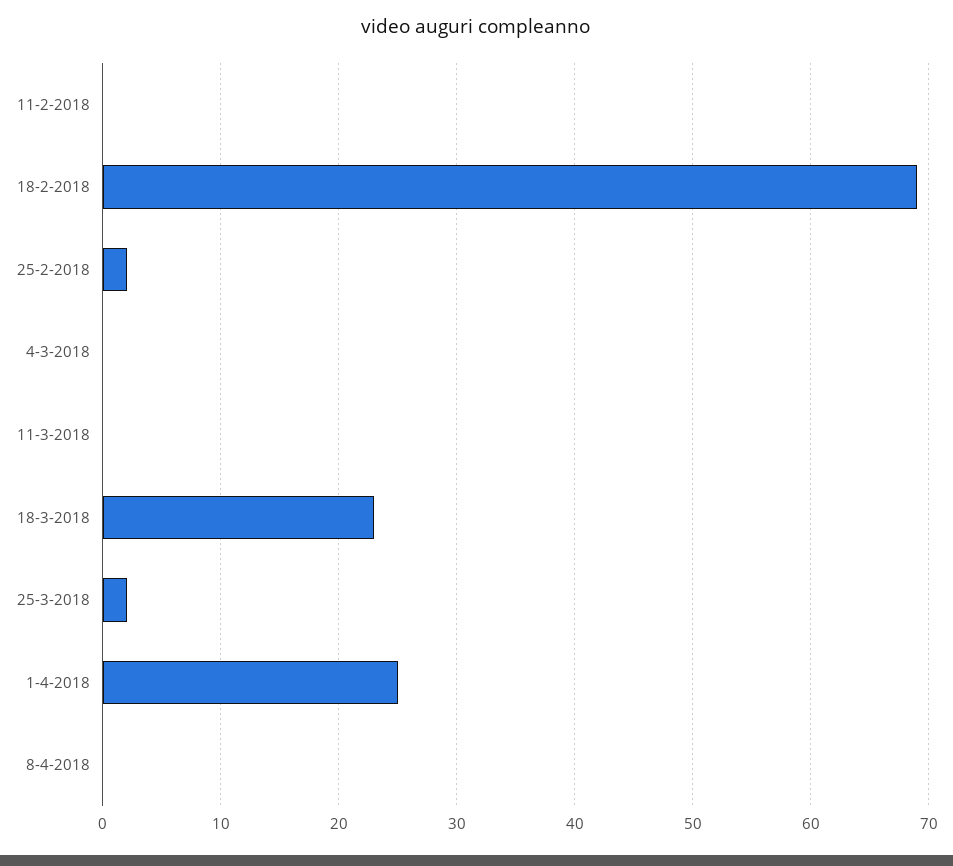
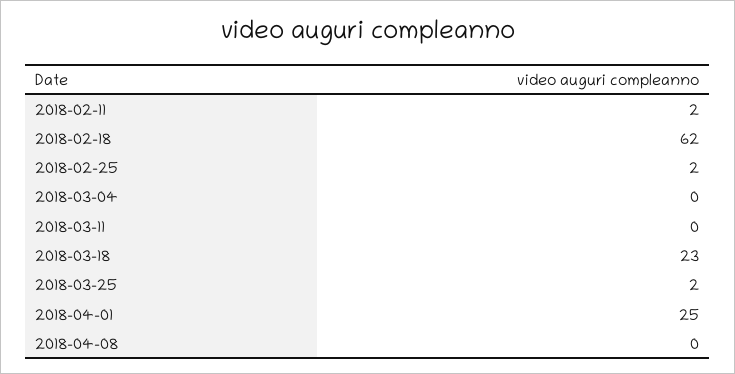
11-2-2018: 0 -> 2
18-2-2018: 69 -> 62

